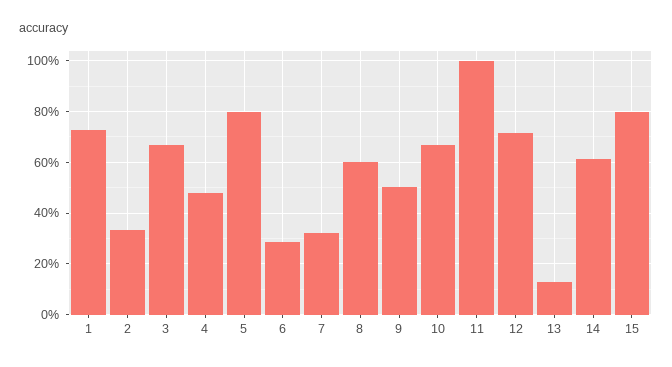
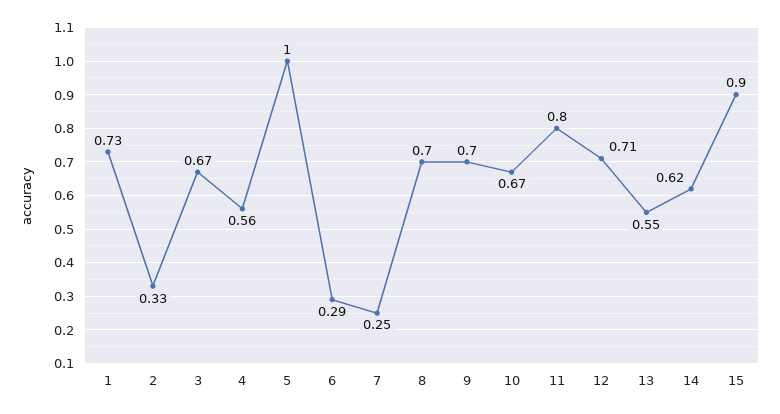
4: 0.475 -> 0.56
5: 0.8 -> 1
7: 0.325 -> 0.25
8: 0.6 -> 0.7
9: 0.5 -> 0.7
11: 1 -> 0.8
13: 0.125 -> 0.55
15: 0.8 -> 0.9

